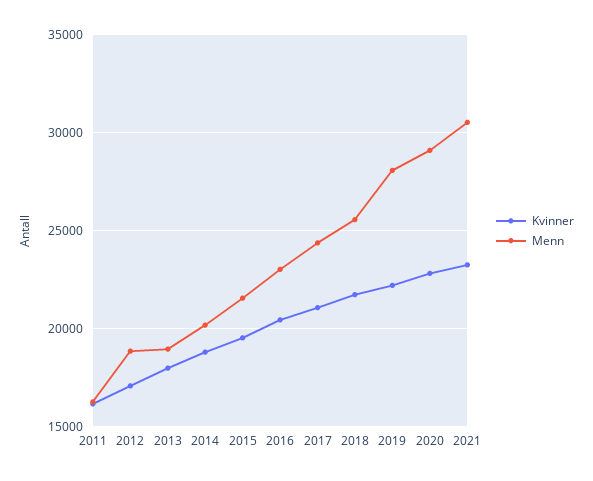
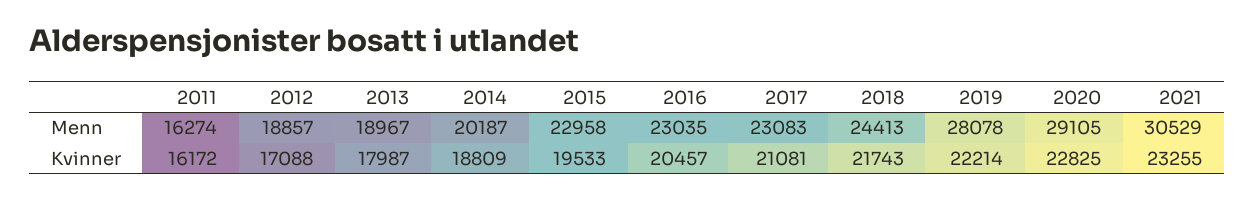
Menn, 2015: 21500 -> 22958
Menn, 2017: 24500 -> 23083
Menn, 2018: 25500 -> 24413

